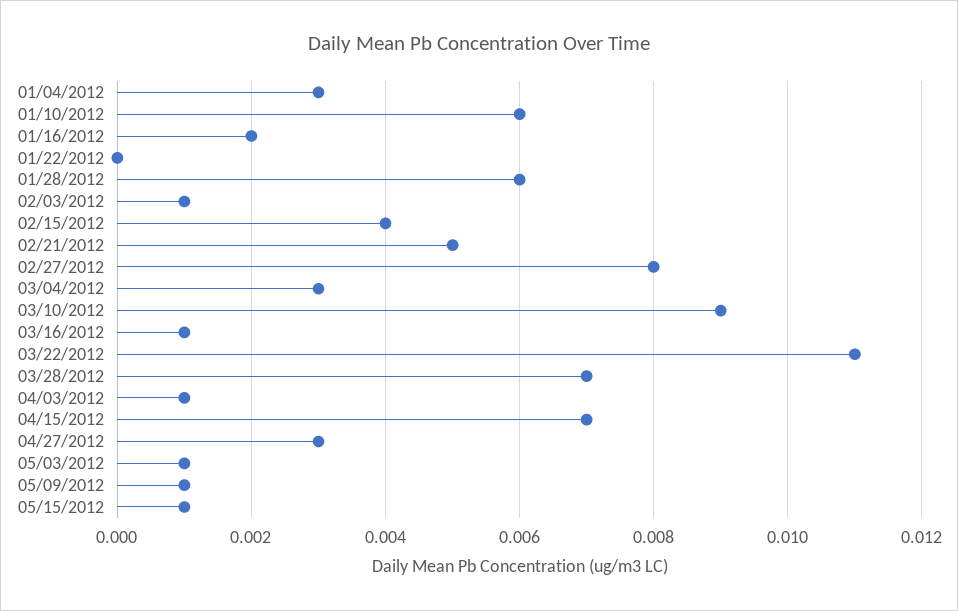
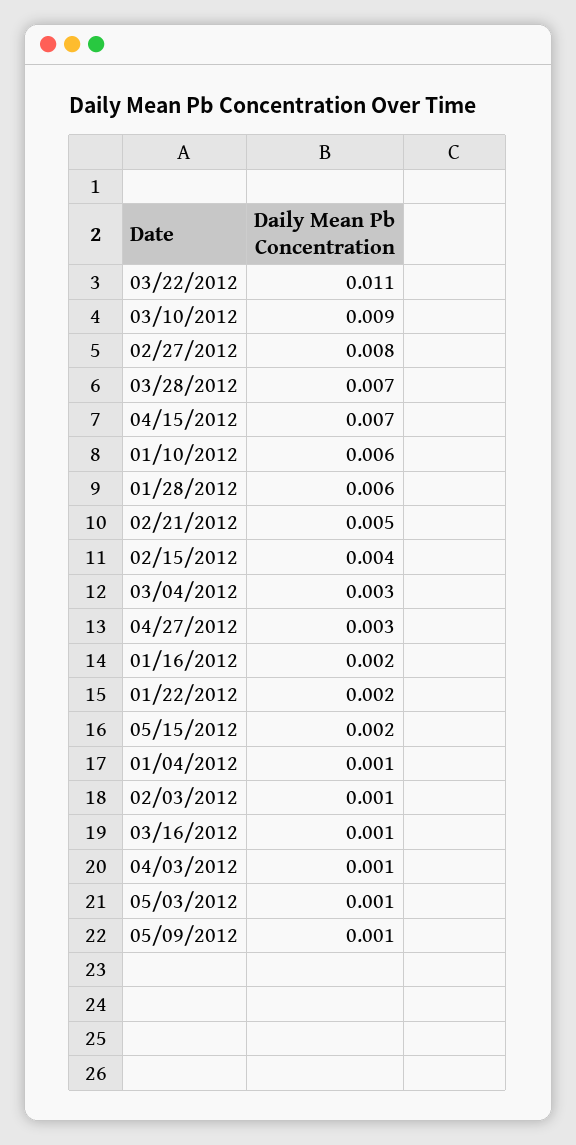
01/04/2012: 0.003 -> 0.001
01/22/2012: 0 -> 0.002
05/15/2012: 0.001 -> 0.002

